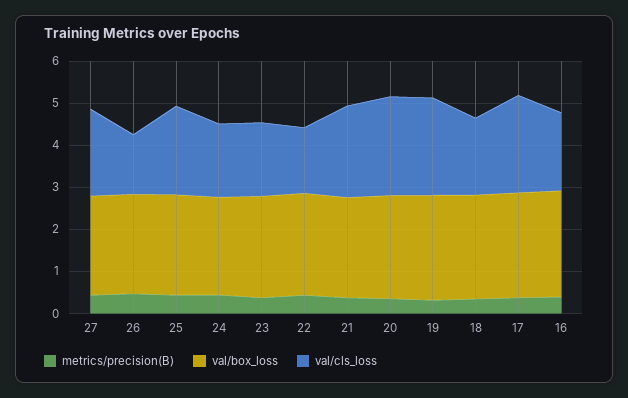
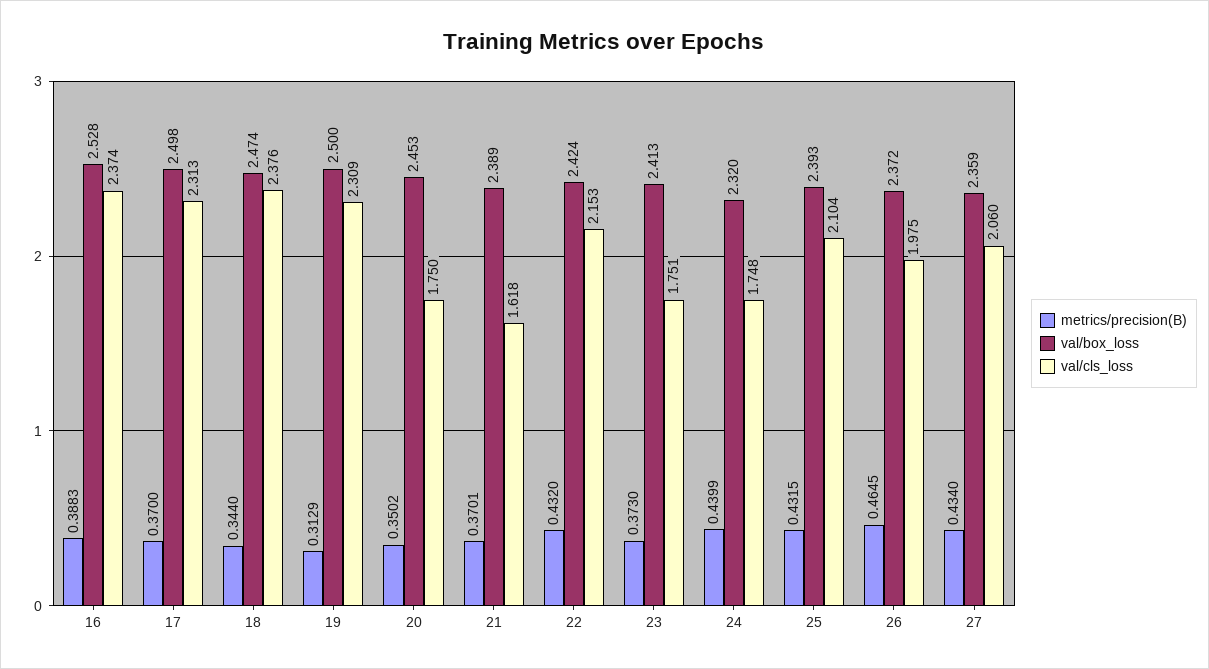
val/cls_loss, 26: 1.4 -> 1.975
val/cls_loss, 22: 1.6 -> 2.153
val/cls_loss, 21: 2.2 -> 1.618
val/cls_loss, 20: 2.4 -> 1.75
val/cls_loss, 18: 1.8 -> 2.376
val/cls_loss, 16: 1.8 -> 2.374

